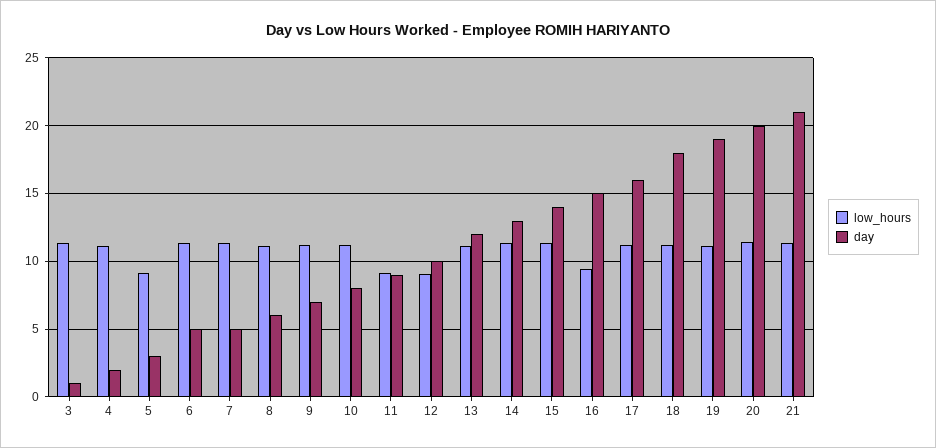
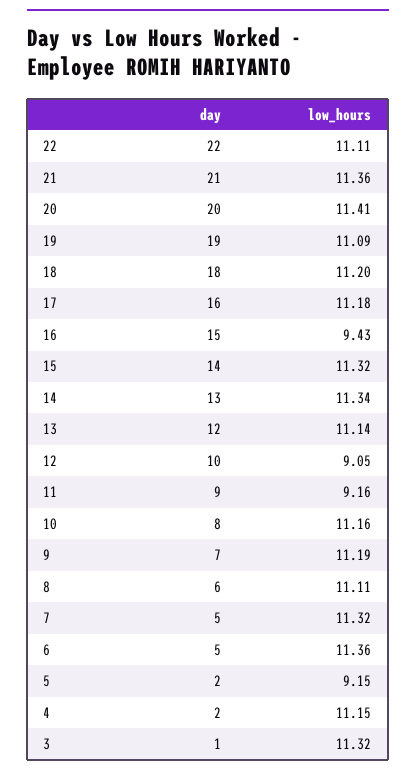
day, 5: 3 -> 2
day, 22: none -> 22
low_hours, 22: none -> 11.11

